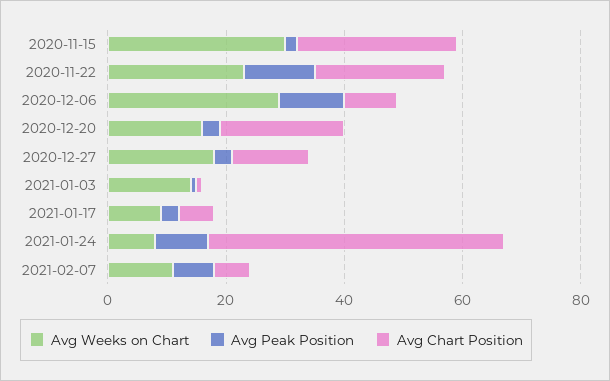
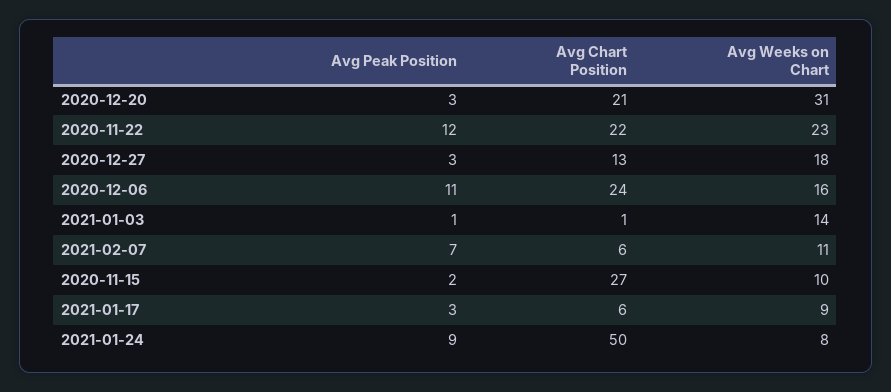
Avg Weeks on Chart, 2020-11-15: 30 -> 10
Avg Weeks on Chart, 2020-12-06: 30 -> 16
Avg Chart Position, 2020-12-06: 10 -> 24
Avg Weeks on Chart, 2020-12-20: 15 -> 31

